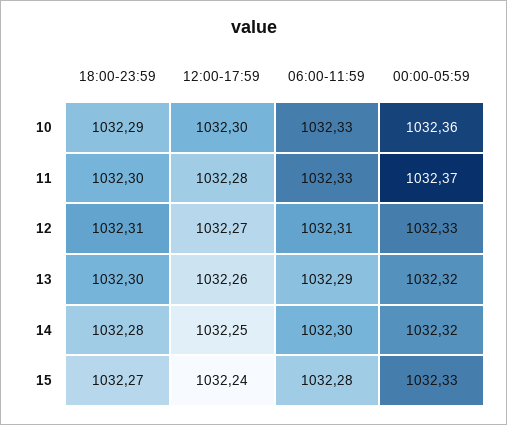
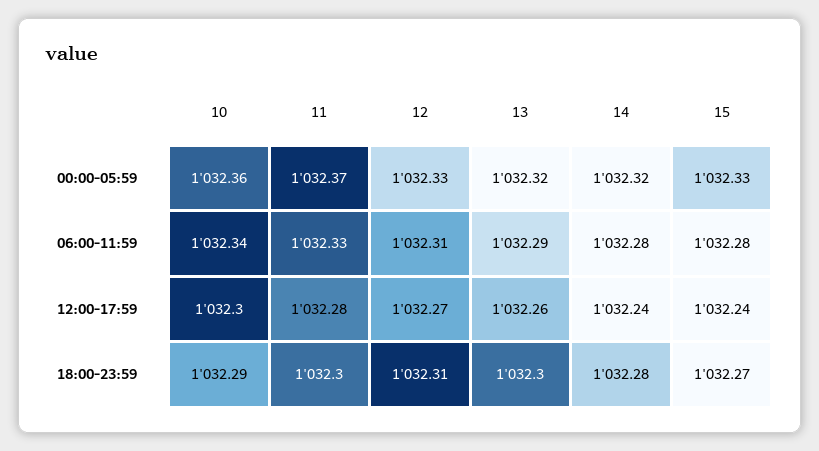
06:00-11:59, 10: 1032.33 -> 1032.34
12:00-17:59, 14: 1032.25 -> 1032.24
06:00-11:59, 14: 1032.3 -> 1032.28

